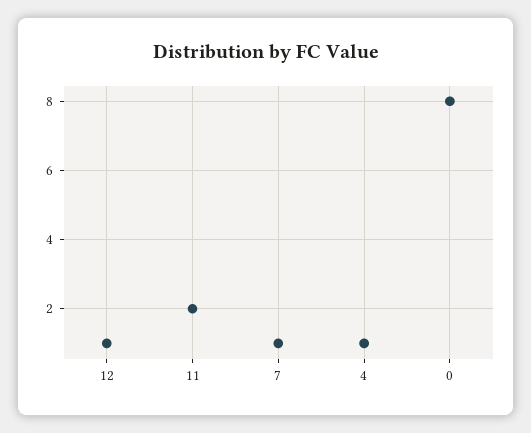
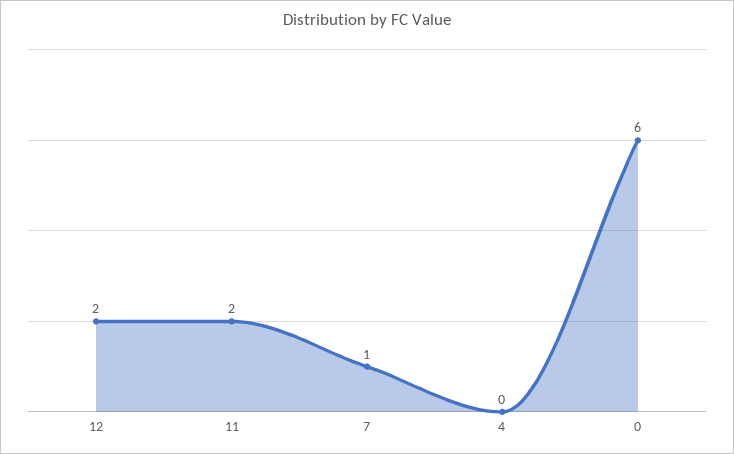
12: 1 -> 2
4: 1 -> 0
0: 8 -> 6

